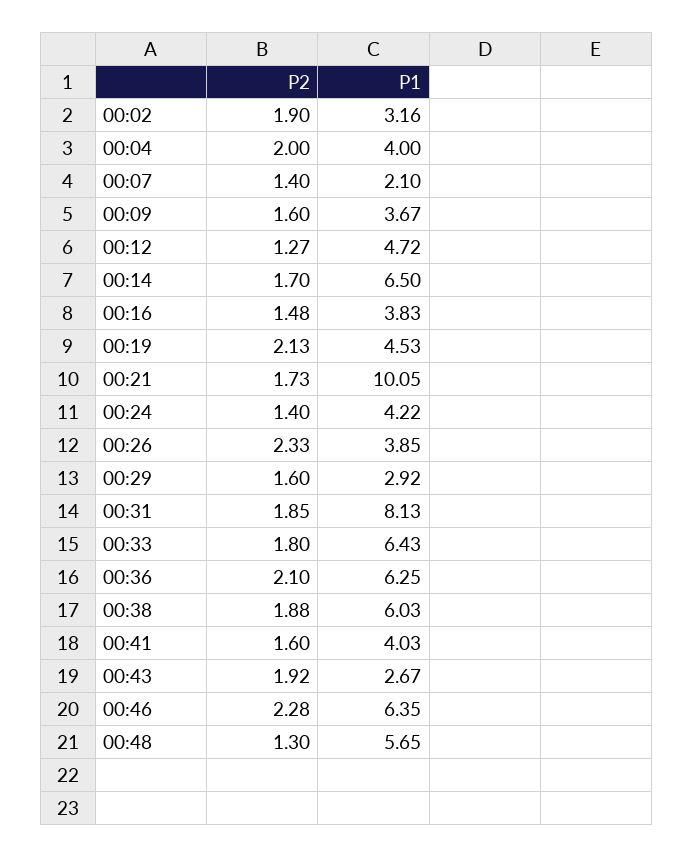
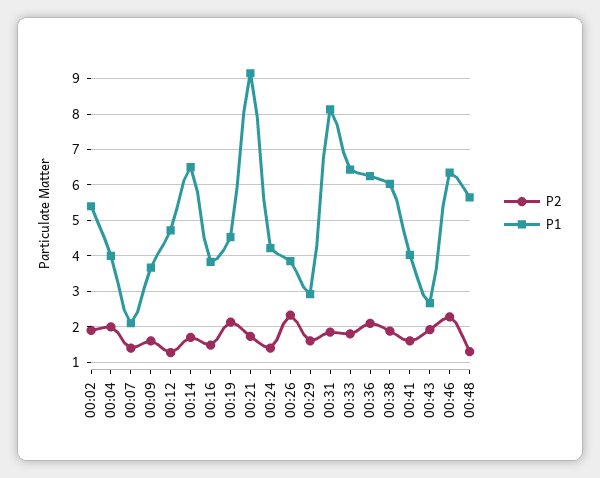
P1, 00:02: 3.16 -> 5.4
P1, 00:21: 10.05 -> 9.2

